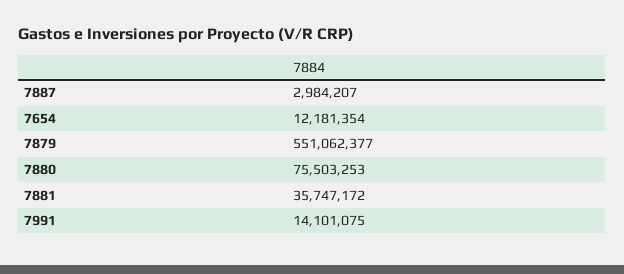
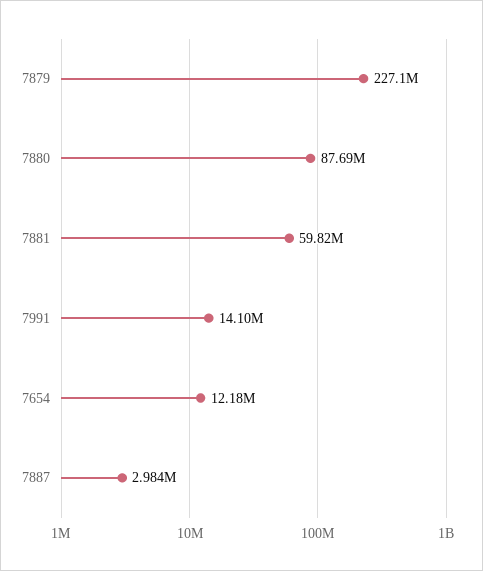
7879: 551062377 -> 227100000
7880: 75503253 -> 87690000
7881: 35747172 -> 59820000

